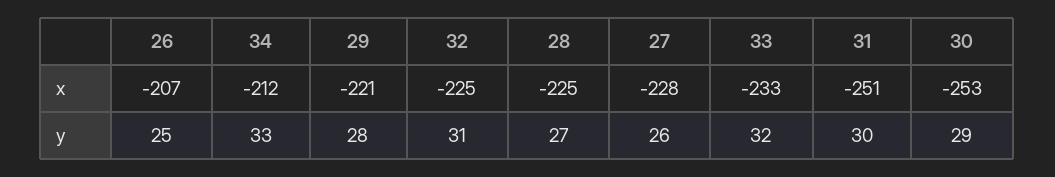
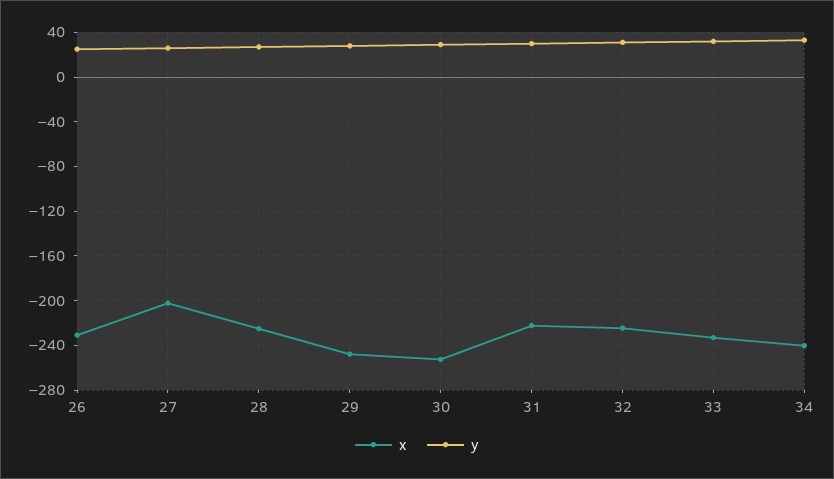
x, 26: -207 -> -230
x, 34: -212 -> -240
x, 29: -221 -> -250
x, 27: -228 -> -200
x, 31: -251 -> -220

